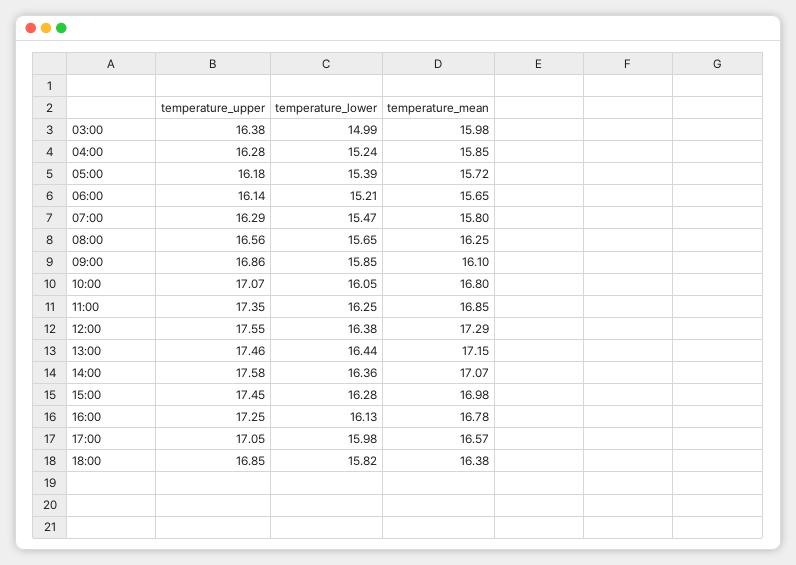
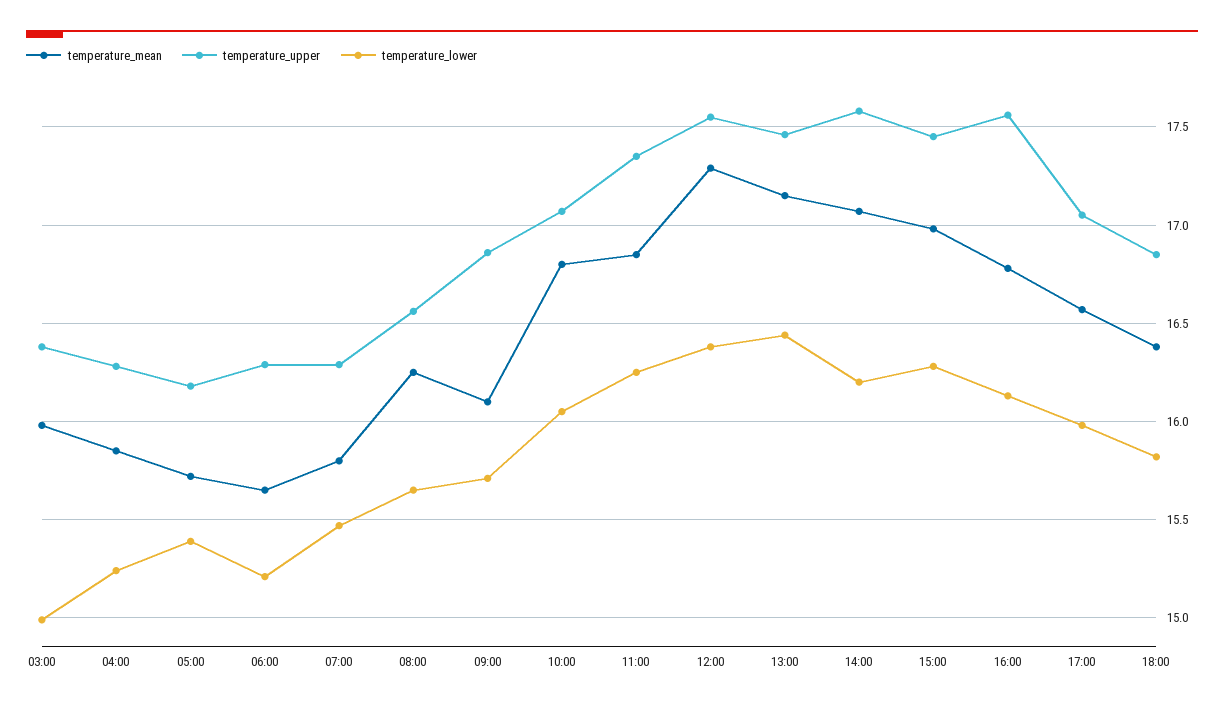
temperature_upper, 06:00: 16.14 -> 16.3
temperature_lower, 09:00: 15.85 -> 15.7
temperature_lower, 14:00: 16.36 -> 16.2
temperature_upper, 16:00: 17.25 -> 17.55

